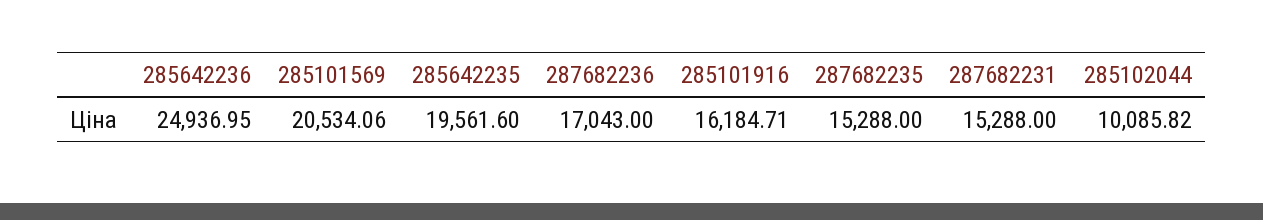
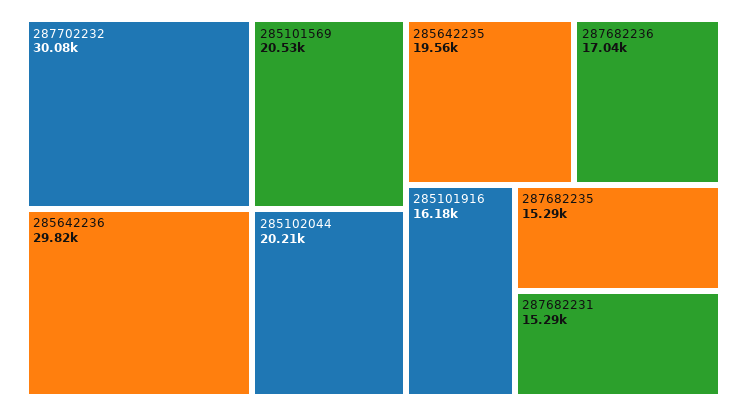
285642236: 24936.95 -> 29820
285102044: 10085.82 -> 20210
287702232: none -> 30080

